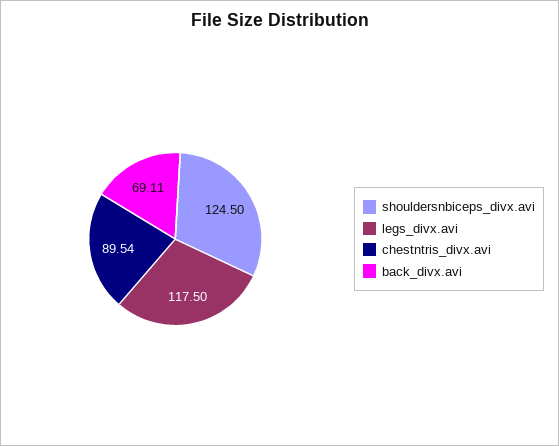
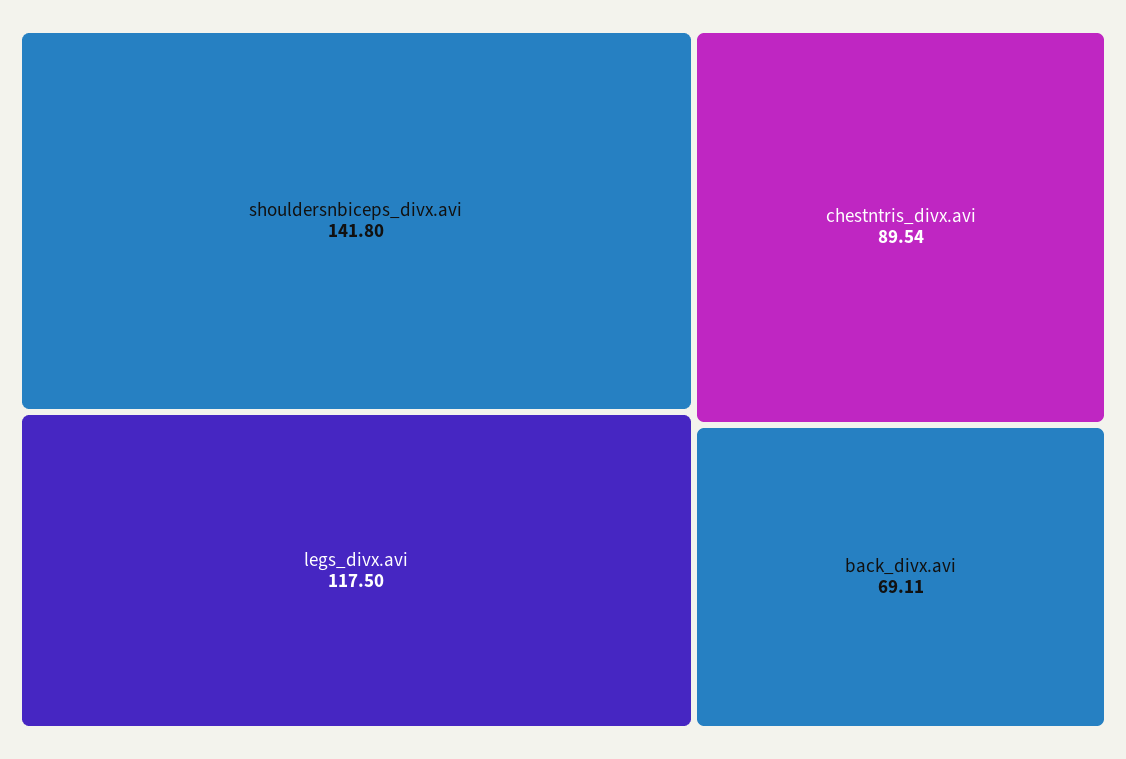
shouldersnbiceps_divx.avi: 124.5 -> 141.8

